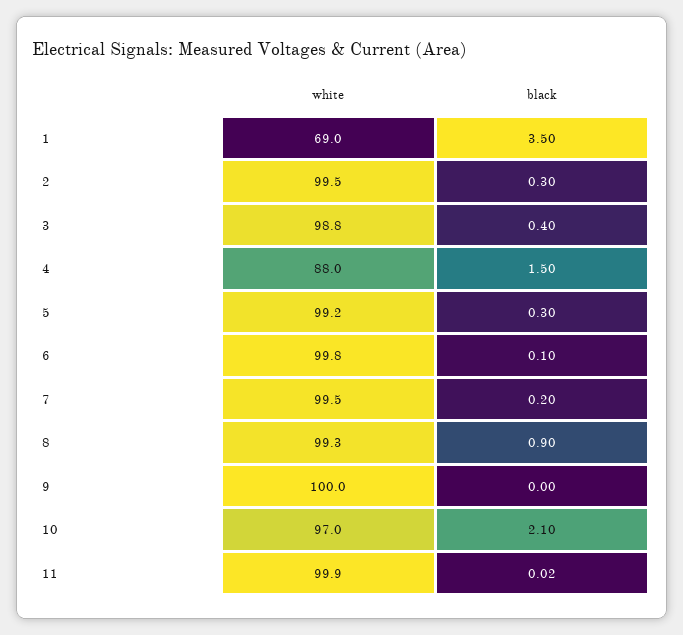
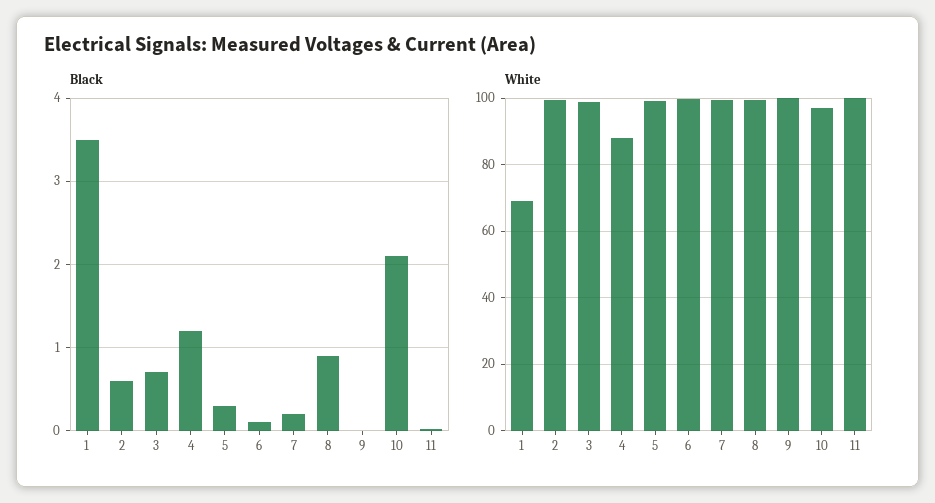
black, 2: 0.3 -> 0.6
black, 3: 0.4 -> 0.7
black, 4: 1.5 -> 1.2

